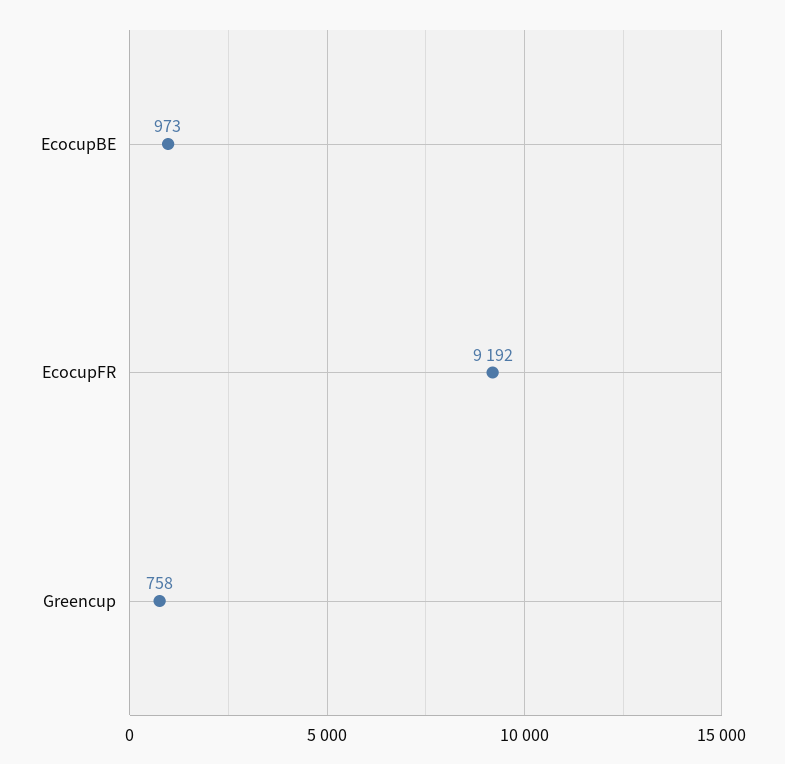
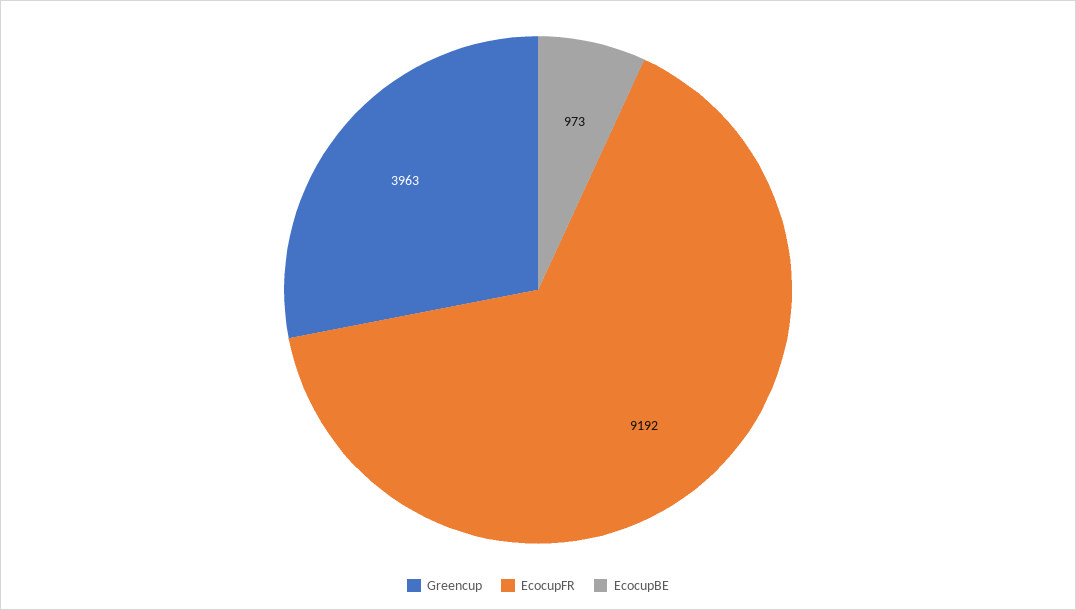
Greencup: 758 -> 3963

